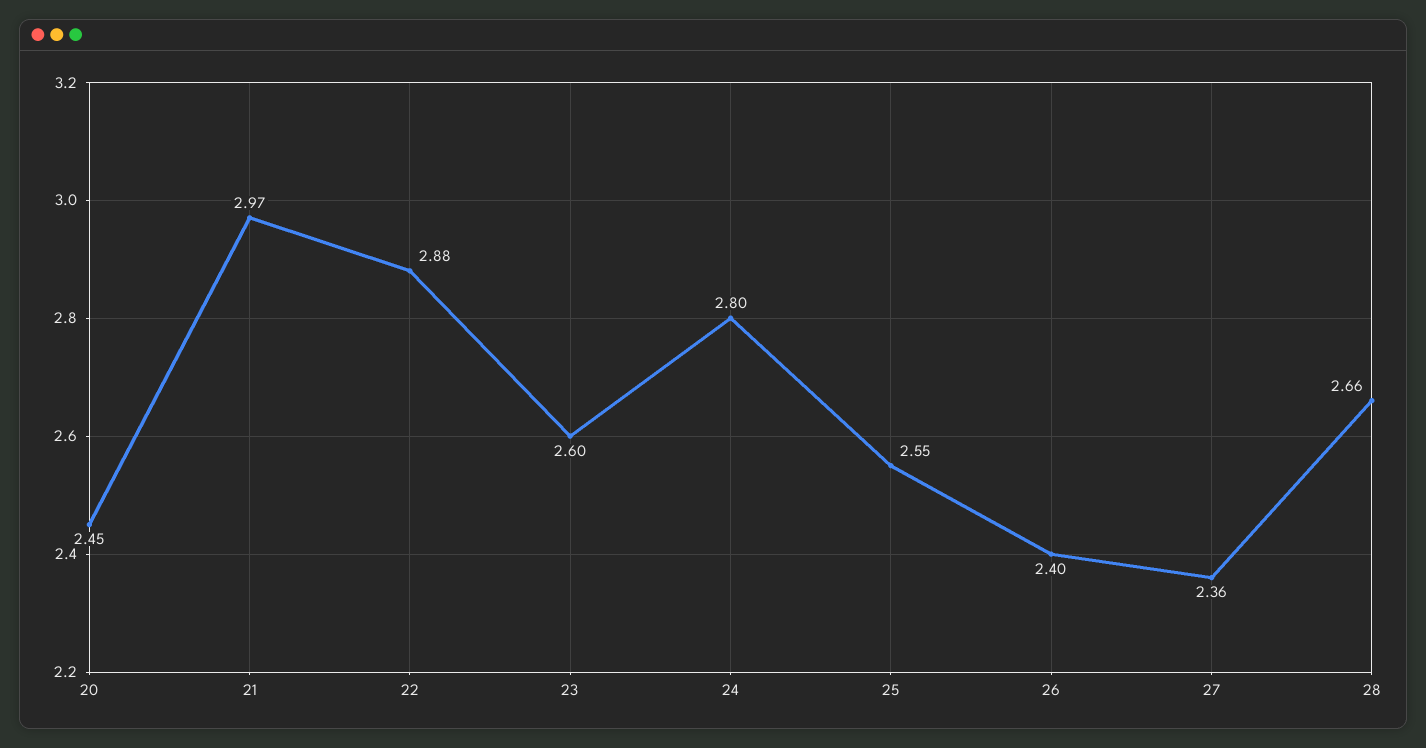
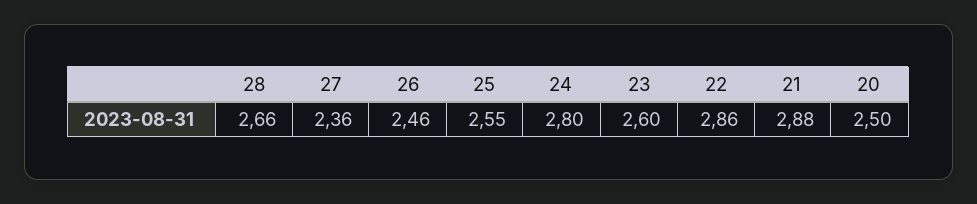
20: 2.45 -> 2.5
21: 2.97 -> 2.88
22: 2.88 -> 2.86
26: 2.4 -> 2.46

